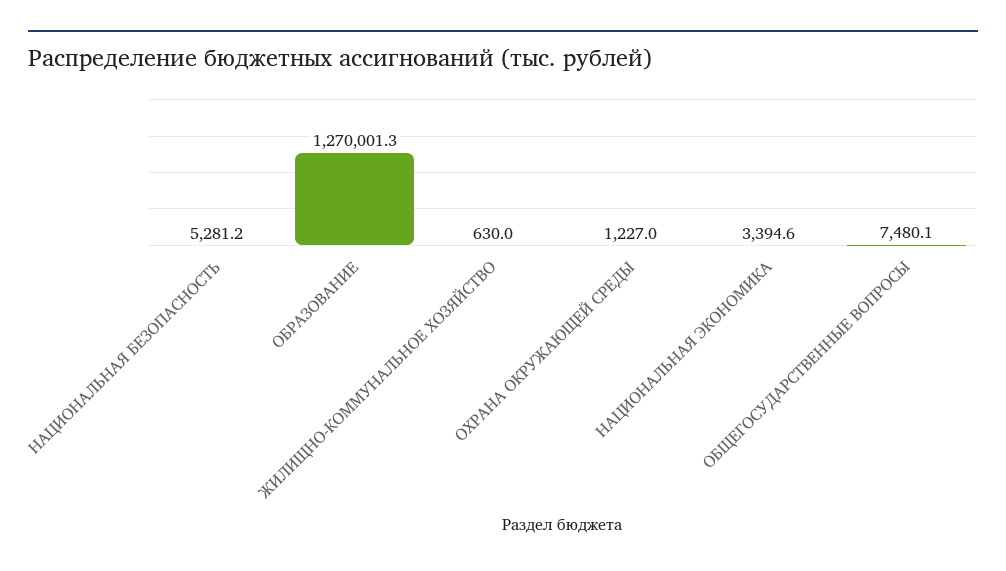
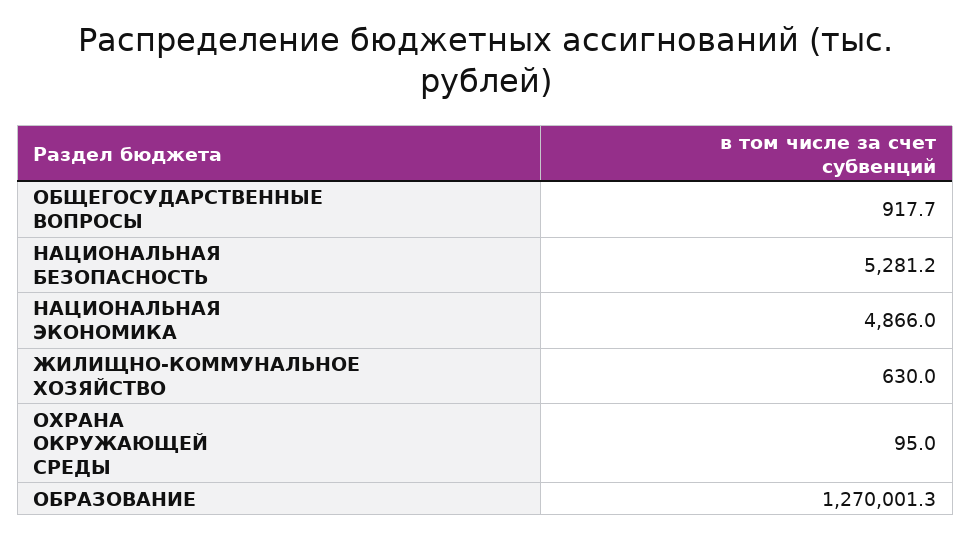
ОХРАНА ОКРУЖАЮЩЕЙ СРЕДЫ: 1227 -> 95
НАЦИОНАЛЬНАЯ ЭКОНОМИКА: 3394.6 -> 4866
ОБЩЕГОСУДАРСТВЕННЫЕ ВОПРОСЫ: 7480.1 -> 917.7

